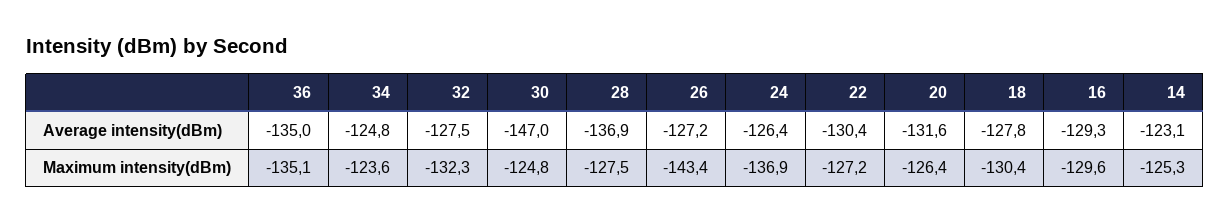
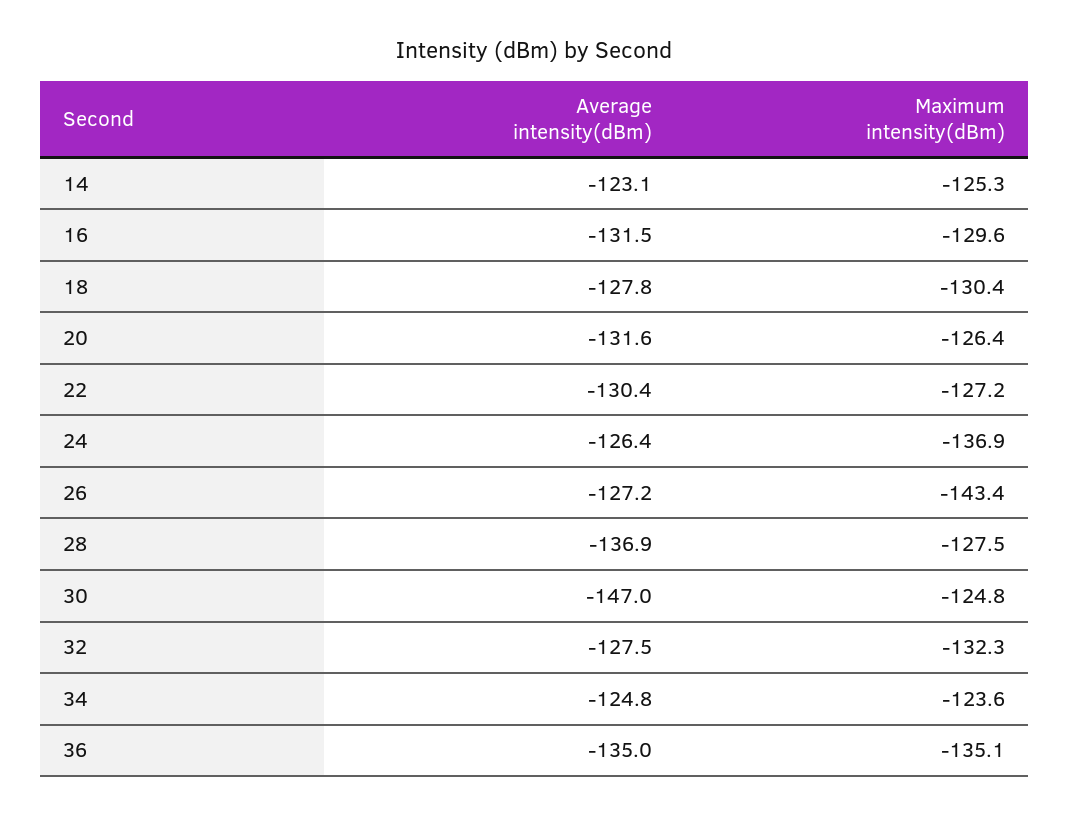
16, Average intensity(dBm): -129.3 -> -131.5

